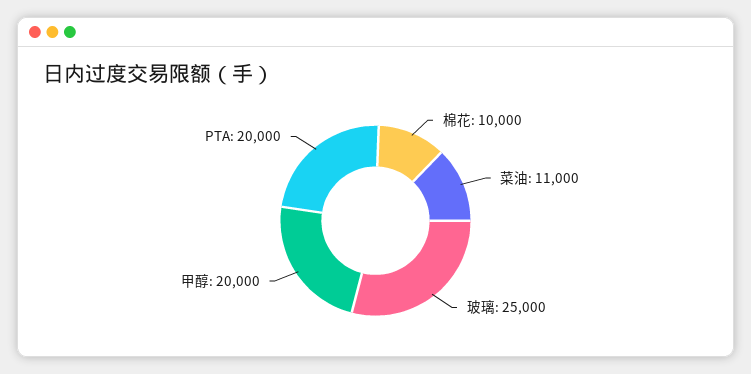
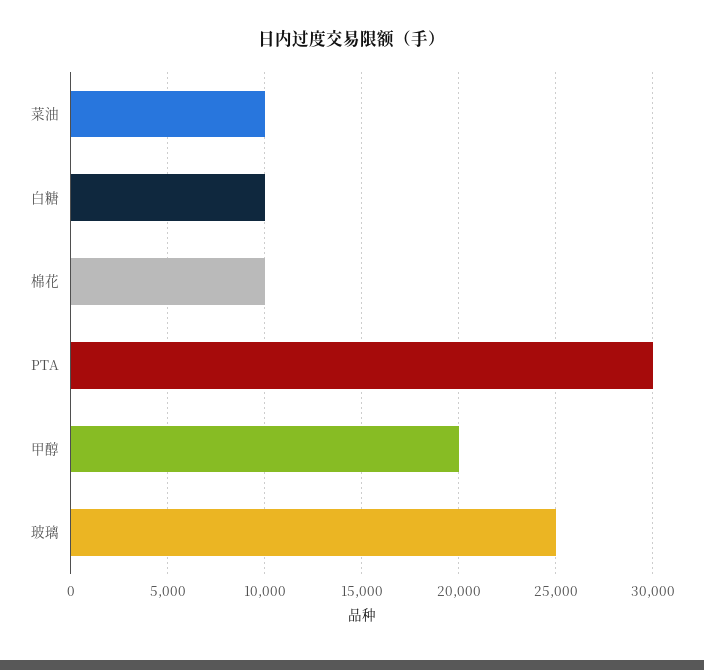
菜油: 11000 -> 10000
PTA: 20000 -> 30000
白糖: none -> 10000

